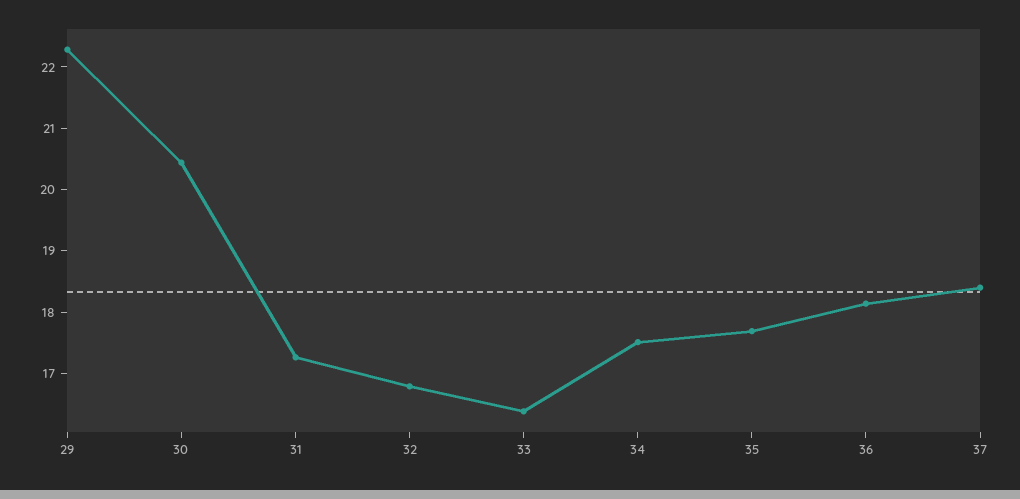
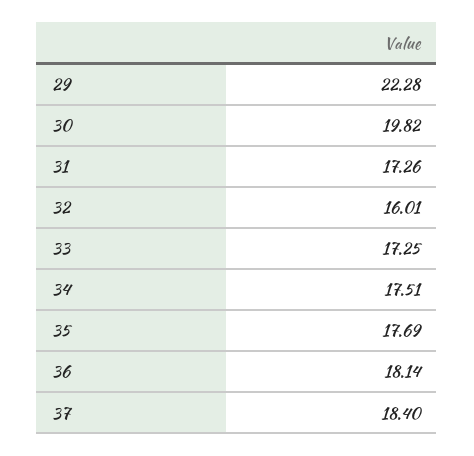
30: 20.4 -> 19.82
32: 16.8 -> 16.01
33: 16.4 -> 17.25

